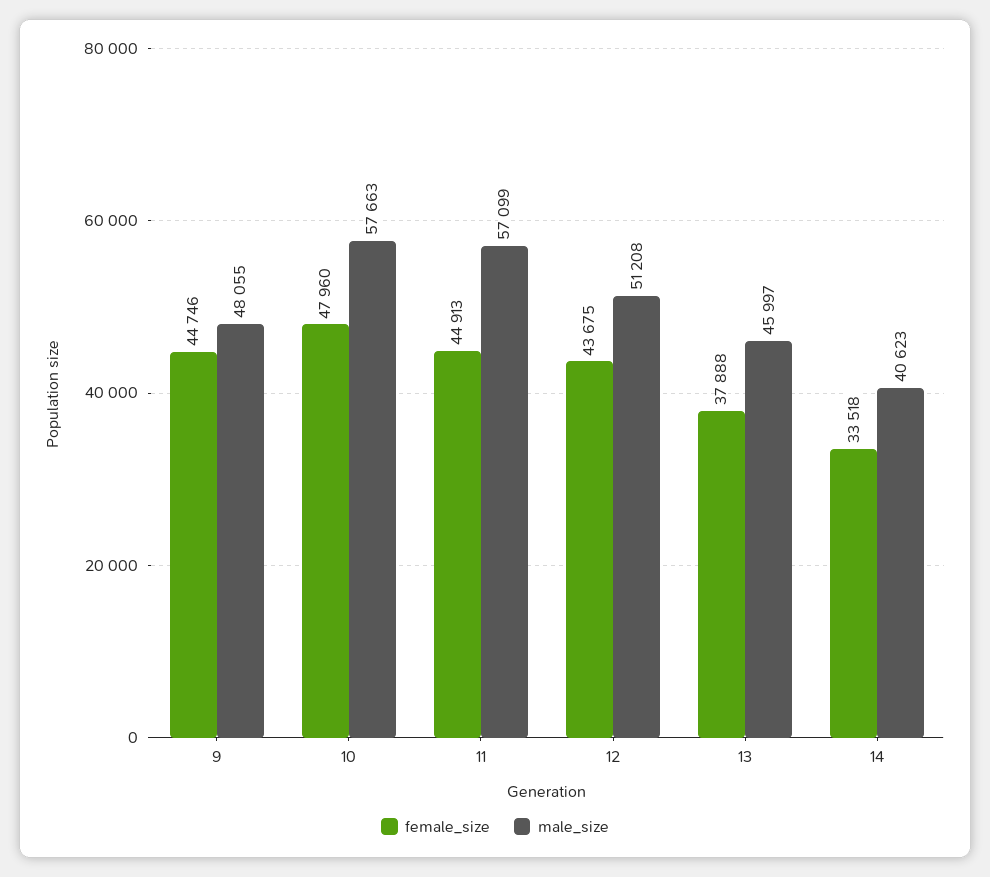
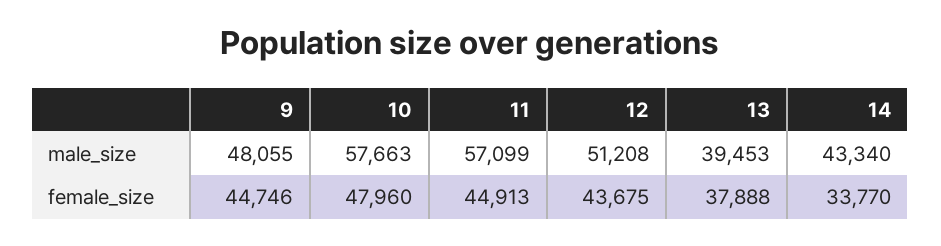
male_size, 13: 45997 -> 39453
female_size, 14: 33518 -> 33770
male_size, 14: 40623 -> 43340

